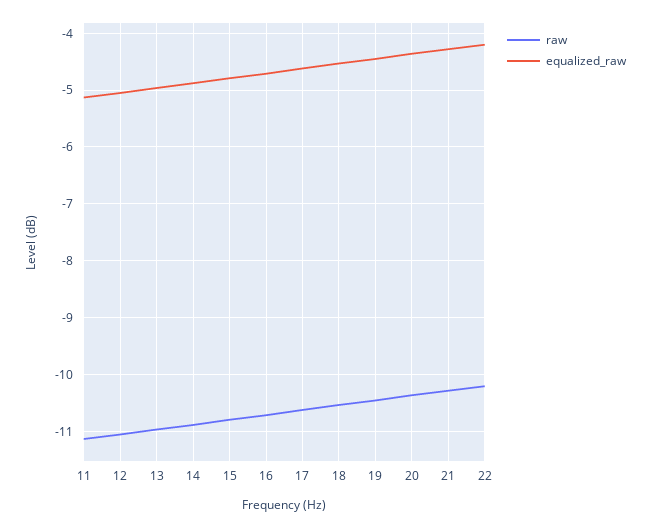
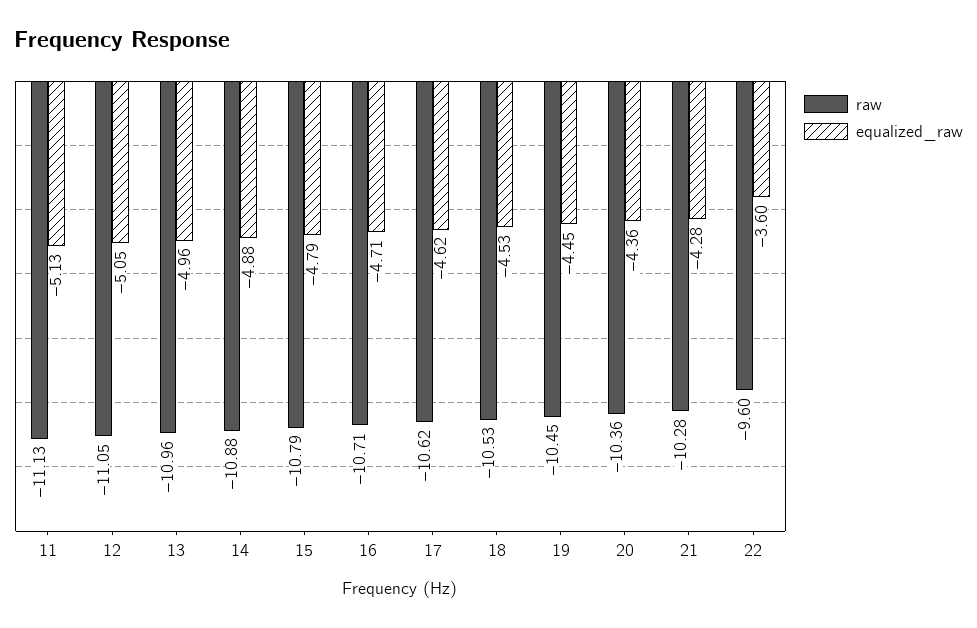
raw, 22: -10.2 -> -9.6
equalized_raw, 22: -4.2 -> -3.6

